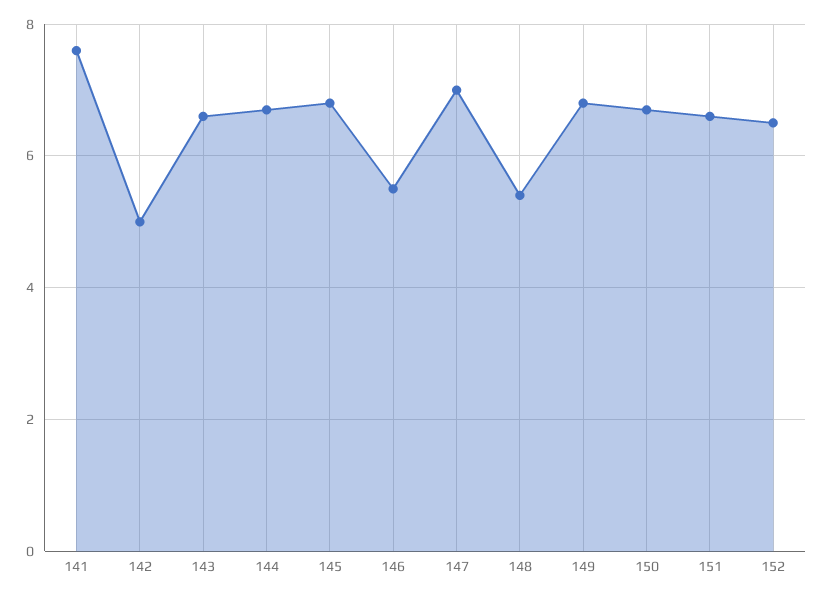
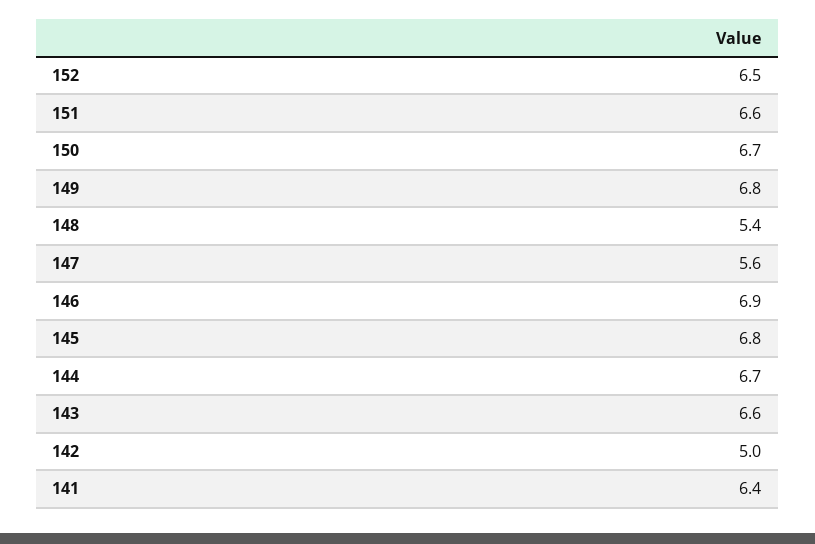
141: 7.5 -> 6.4
146: 5.5 -> 6.9
147: 7 -> 5.6

